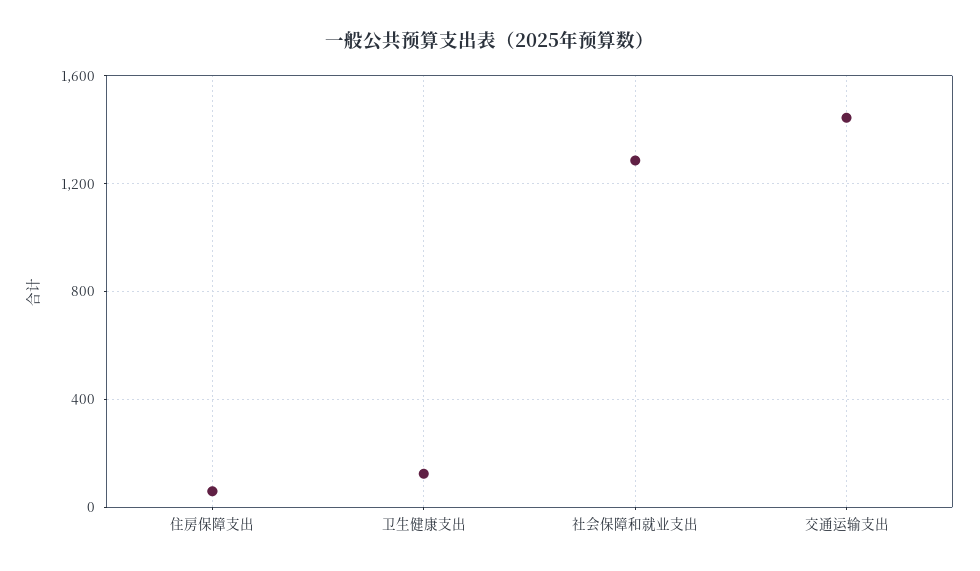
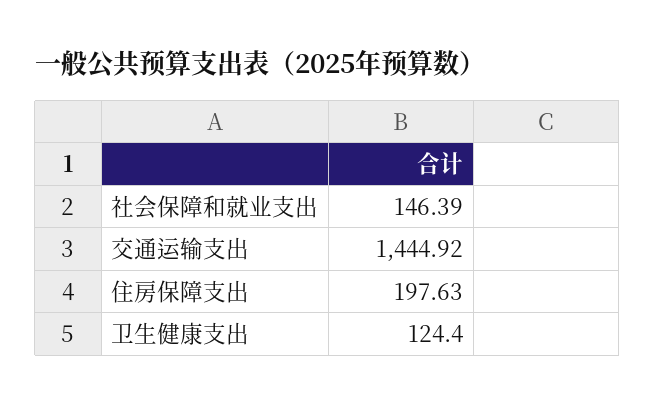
住房保障支出: 50 -> 197.63
社会保障和就业支出: 1300 -> 146.39

